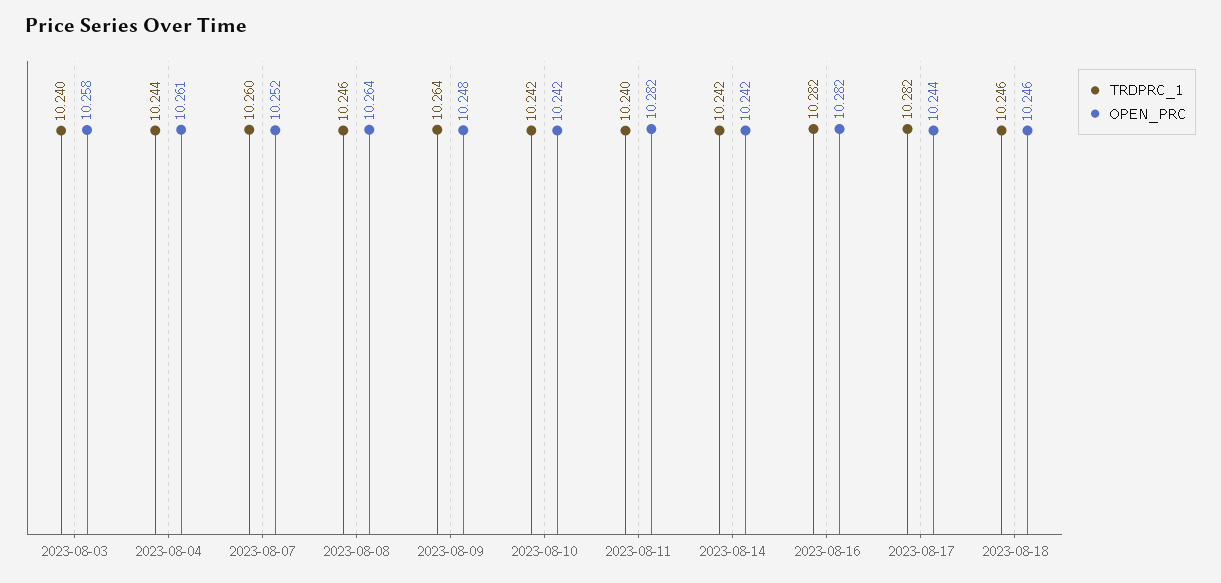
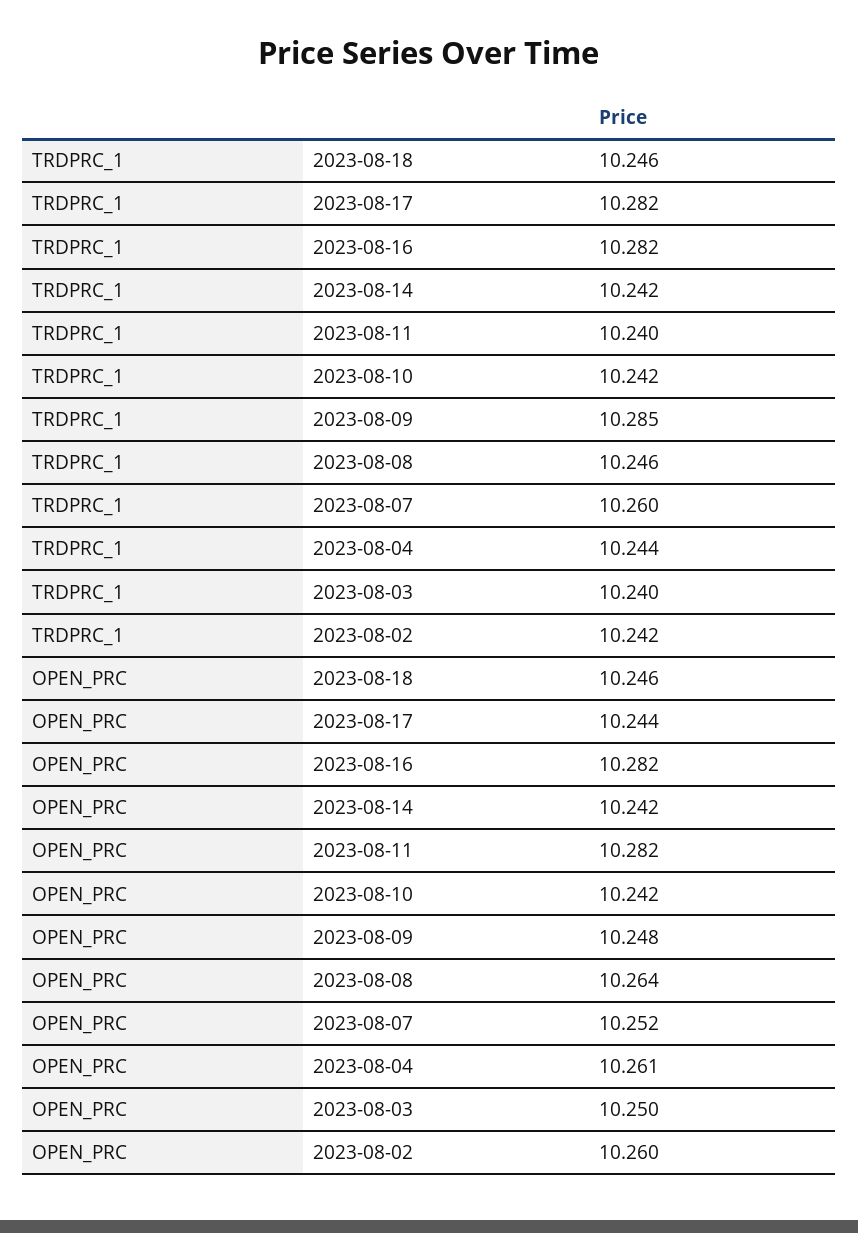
OPEN_PRC, 2023-08-03: 10.258 -> 10.25
TRDPRC_1, 2023-08-09: 10.264 -> 10.285
TRDPRC_1, 2023-08-02: none -> 10.242
OPEN_PRC, 2023-08-02: none -> 10.26

